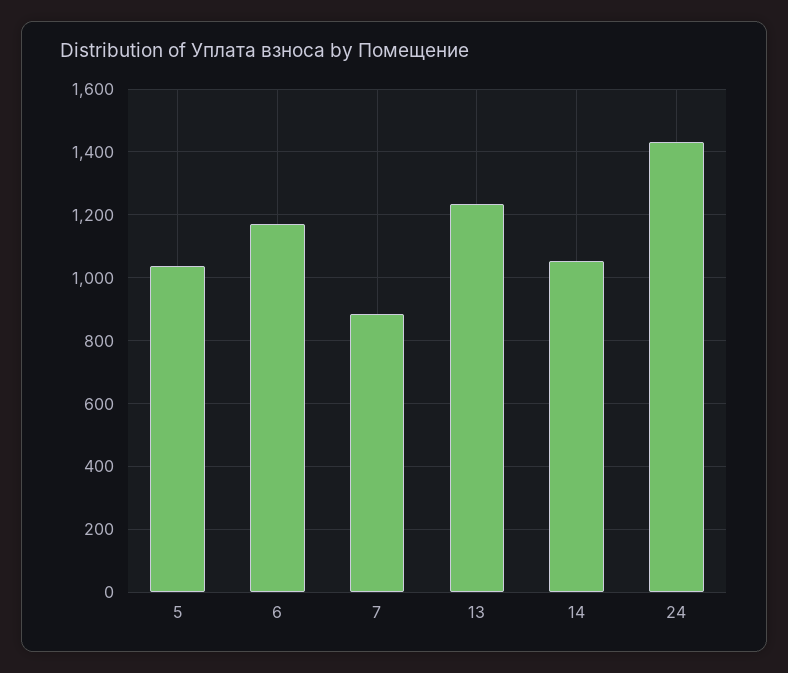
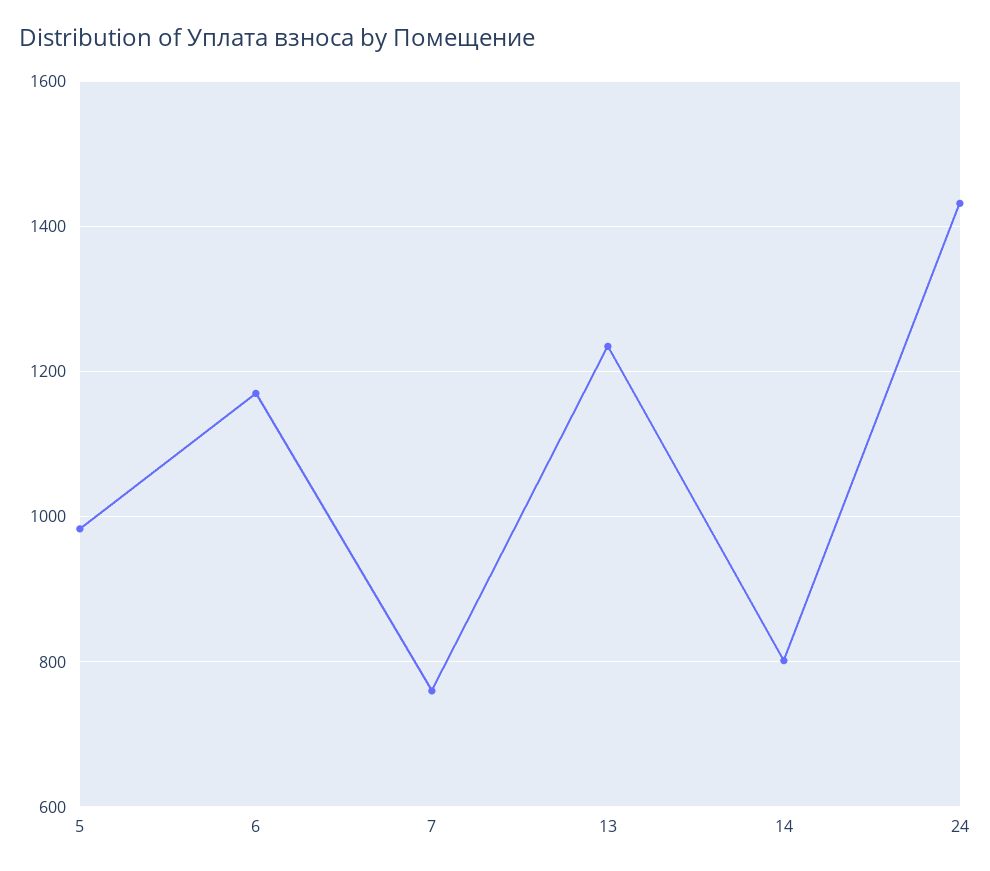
5: 1040 -> 980
7: 880 -> 760
14: 1060 -> 800

